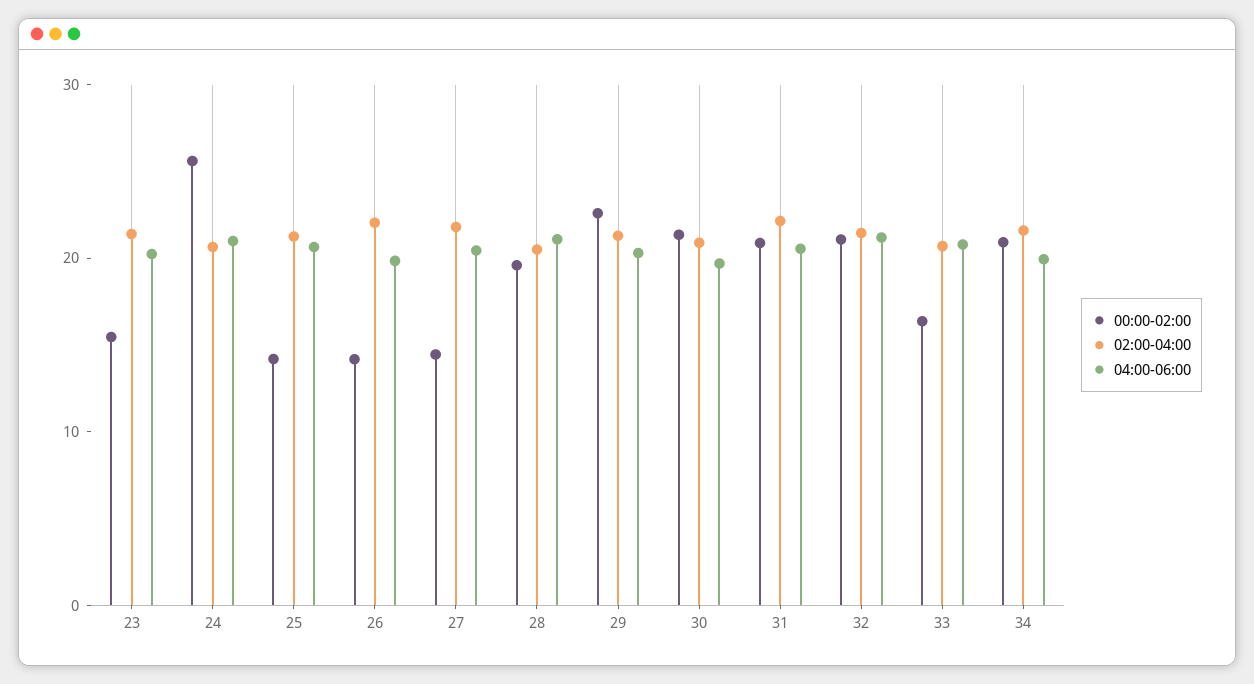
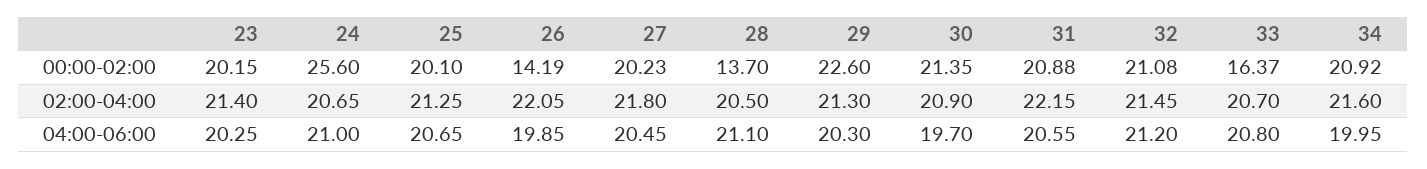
00:00-02:00, 23: 16 -> 20.15
00:00-02:00, 25: 14 -> 20.1
00:00-02:00, 27: 14 -> 20.23
00:00-02:00, 28: 20 -> 13.7

